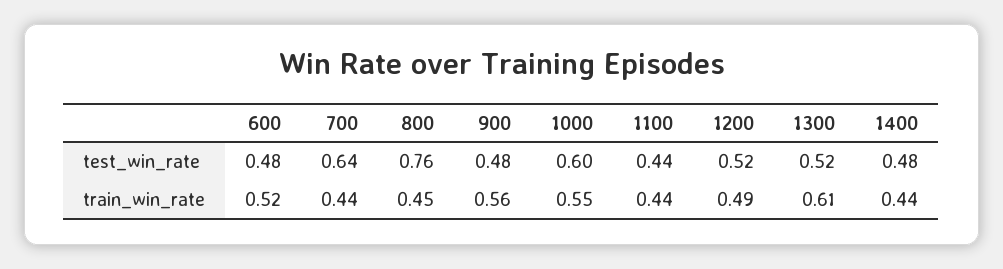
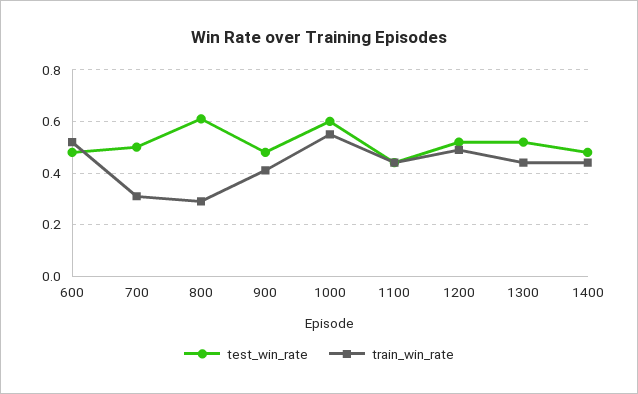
test_win_rate, 700: 0.64 -> 0.5
test_win_rate, 800: 0.76 -> 0.6
train_win_rate, 700: 0.44 -> 0.3
train_win_rate, 800: 0.45 -> 0.3
train_win_rate, 900: 0.56 -> 0.4
train_win_rate, 1300: 0.61 -> 0.45

